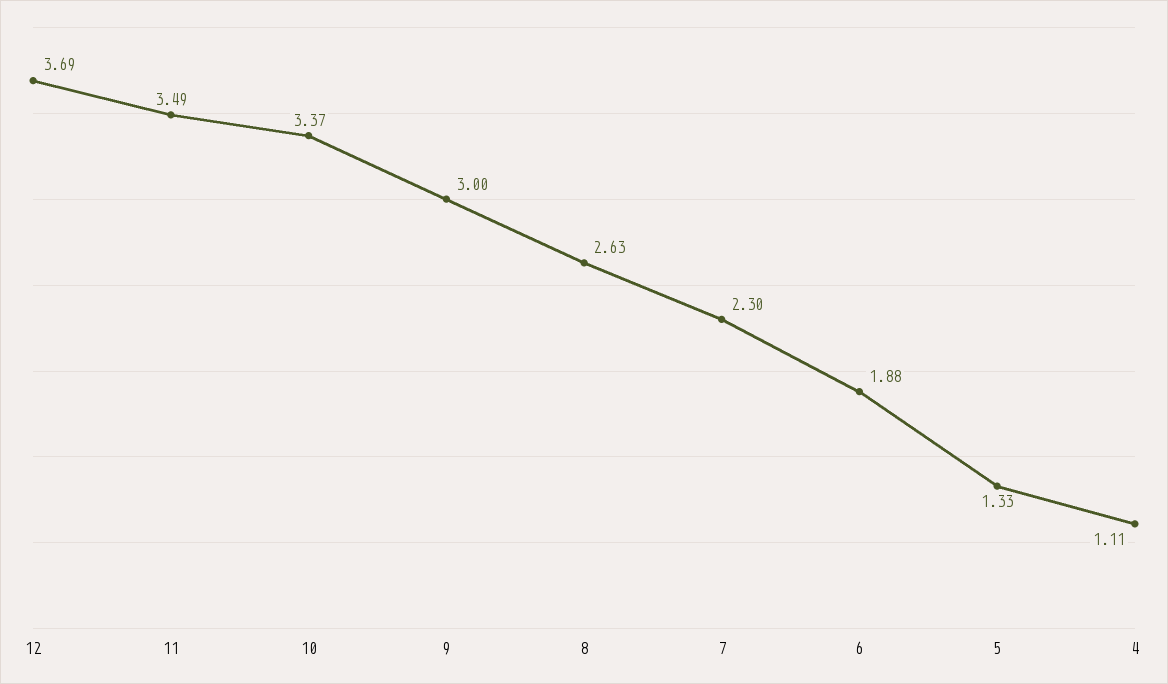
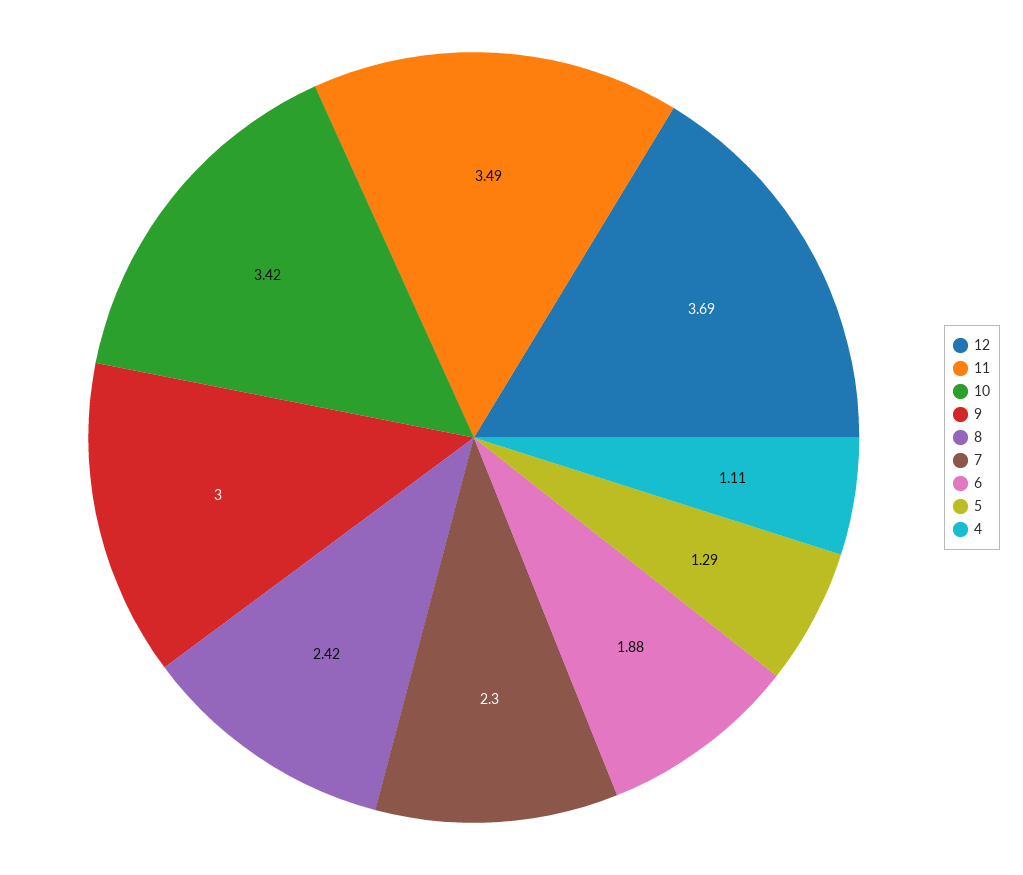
10: 3.37 -> 3.42
8: 2.63 -> 2.42
5: 1.33 -> 1.29

